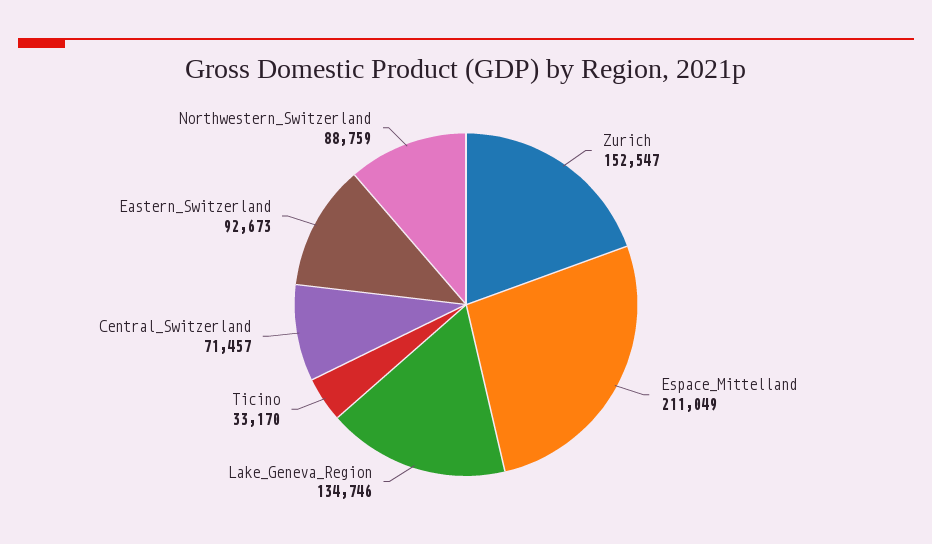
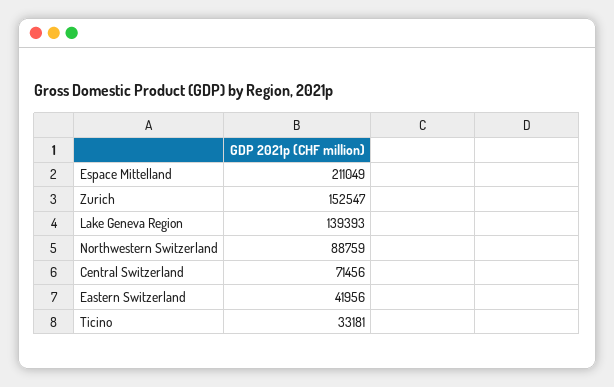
Lake_Geneva_Region: 134746 -> 139393
Ticino: 33170 -> 33181
Central_Switzerland: 71457 -> 71456
Eastern_Switzerland: 92673 -> 41956

